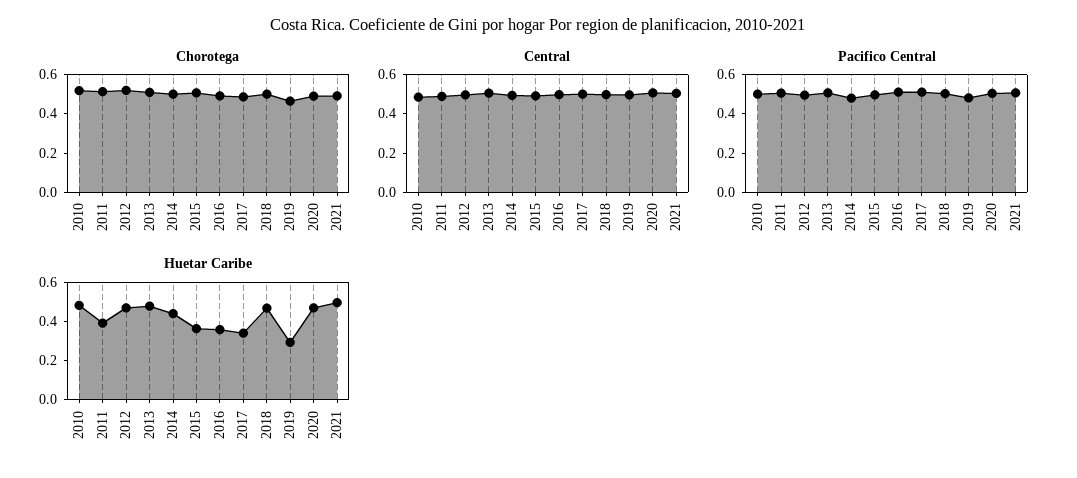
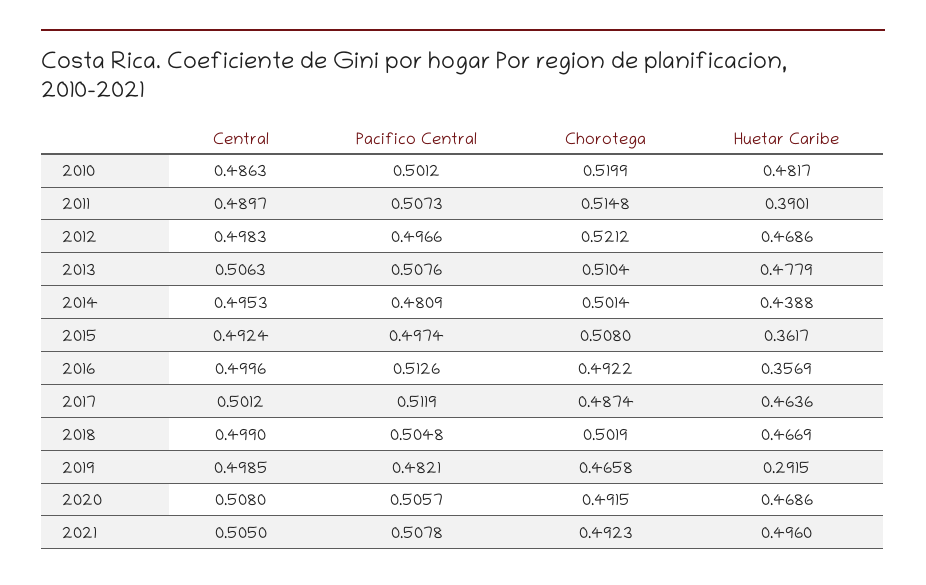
Huetar Caribe, 2017: 0.35 -> 0.4636

